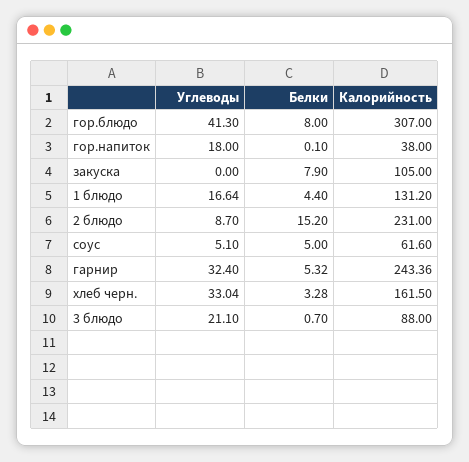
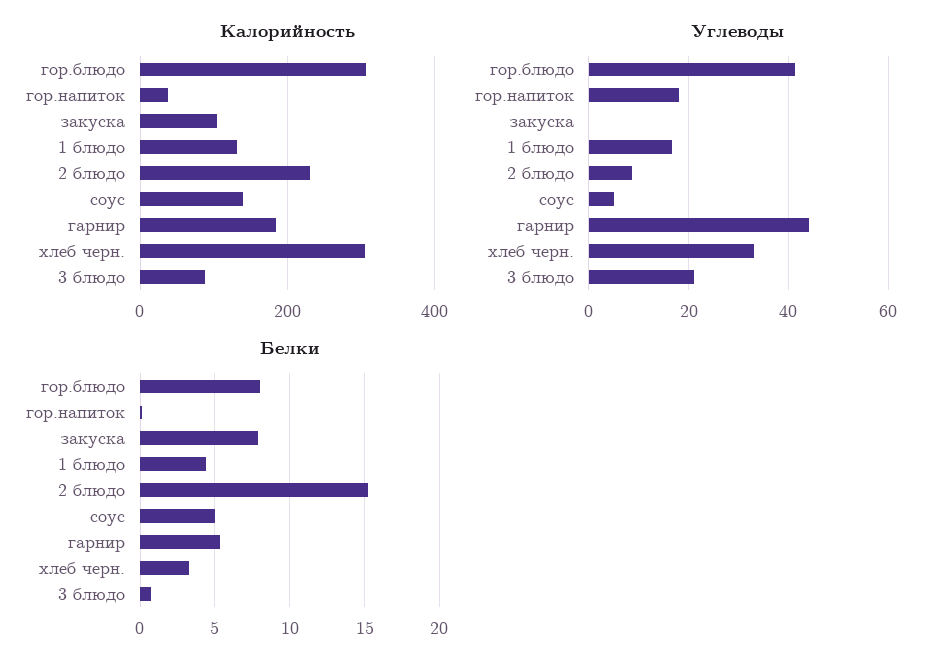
Калорийность, соус: 61.6 -> 140
Углеводы, гарнир: 32.4 -> 44
Калорийность, гарнир: 243.36 -> 180
Калорийность, хлеб черн.: 161.5 -> 300

